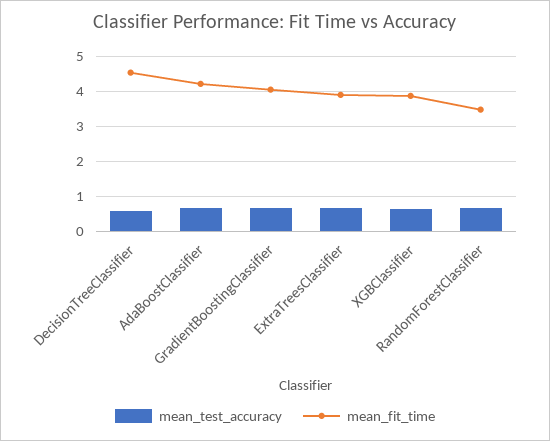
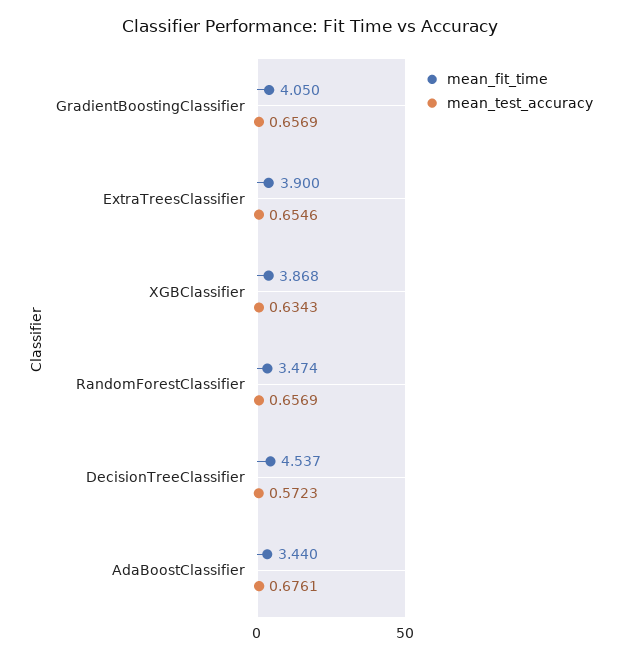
mean_fit_time, AdaBoostClassifier: 4.2 -> 3.44

